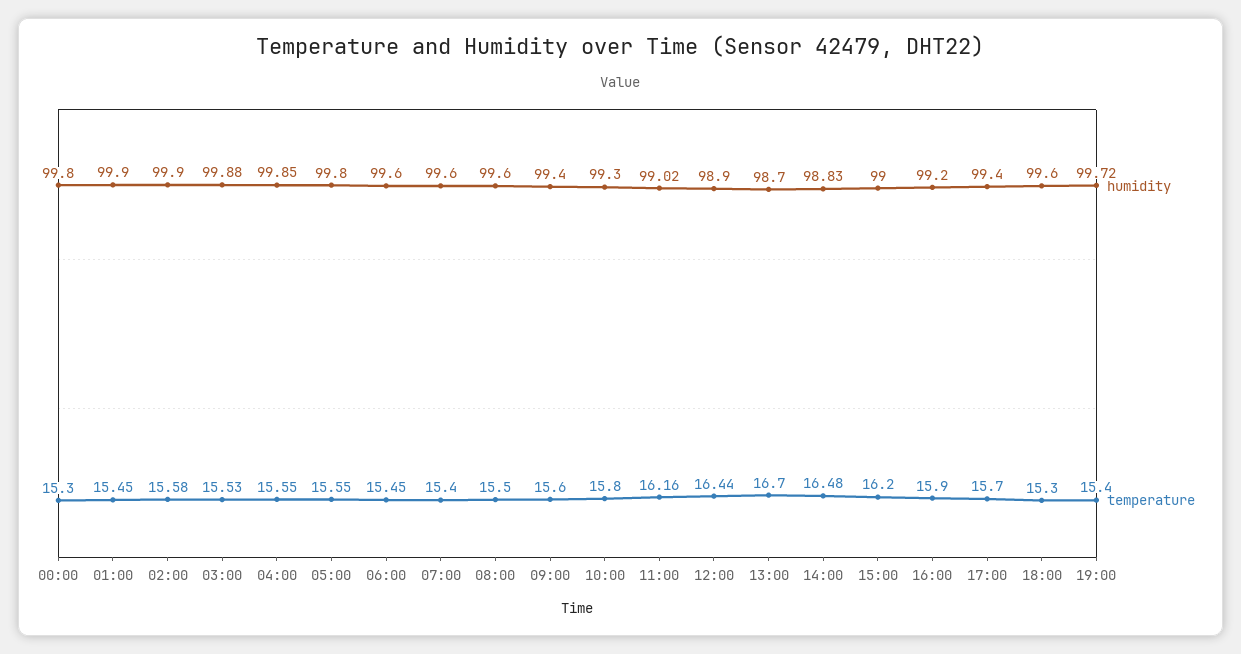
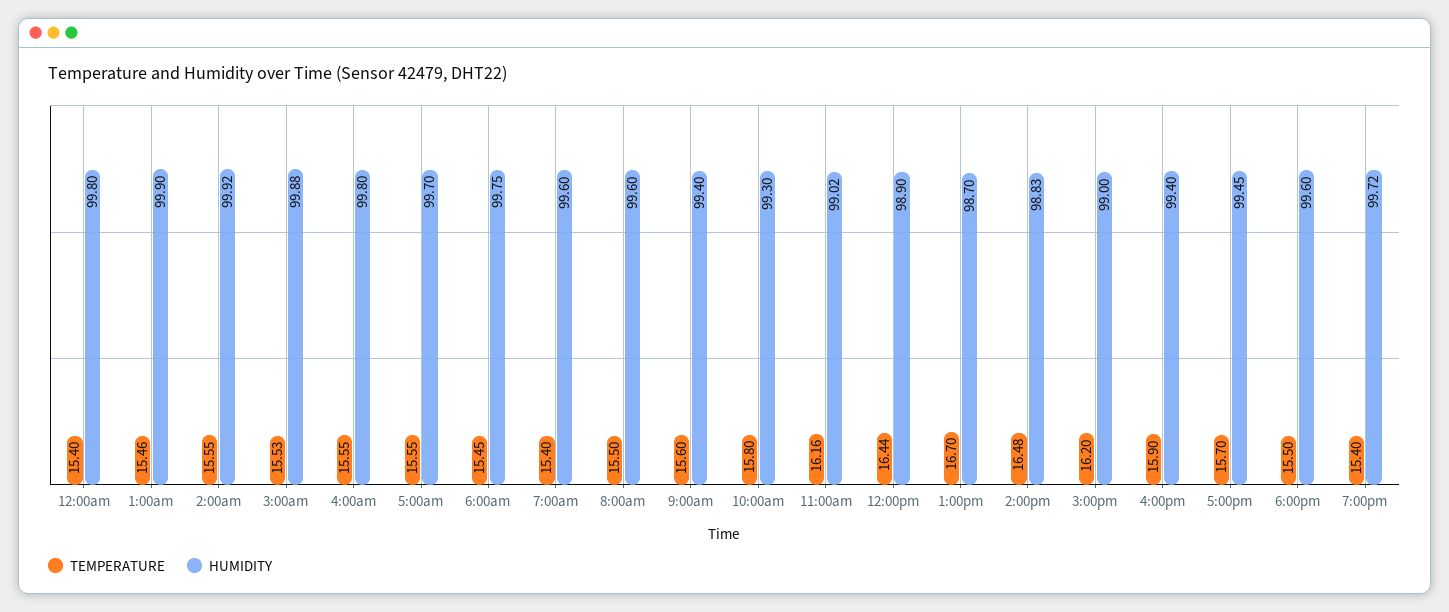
temperature, 00:00: 15.3 -> 15.4
temperature, 01:00: 15.45 -> 15.46
humidity, 02:00: 99.9 -> 99.92
temperature, 02:00: 15.58 -> 15.55
humidity, 04:00: 99.85 -> 99.8
humidity, 05:00: 99.8 -> 99.7
humidity, 06:00: 99.6 -> 99.75
humidity, 16:00: 99.2 -> 99.4
humidity, 17:00: 99.4 -> 99.45
temperature, 18:00: 15.3 -> 15.5

